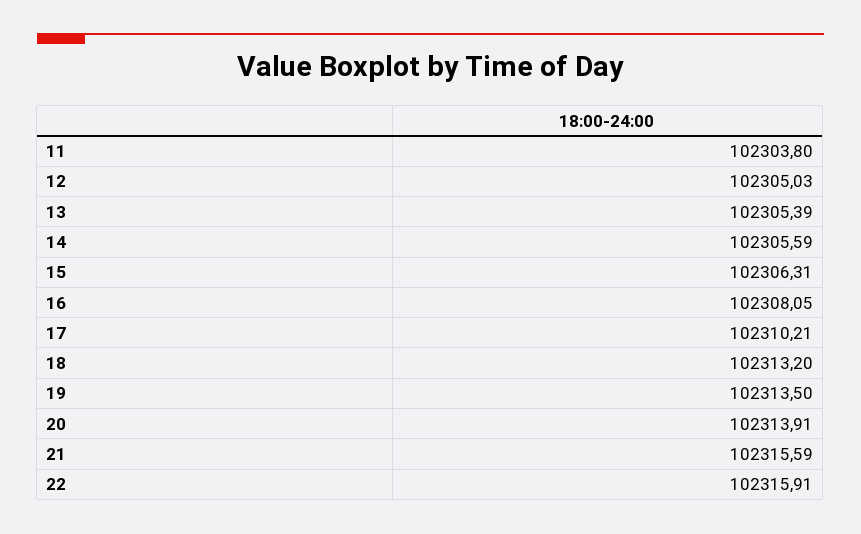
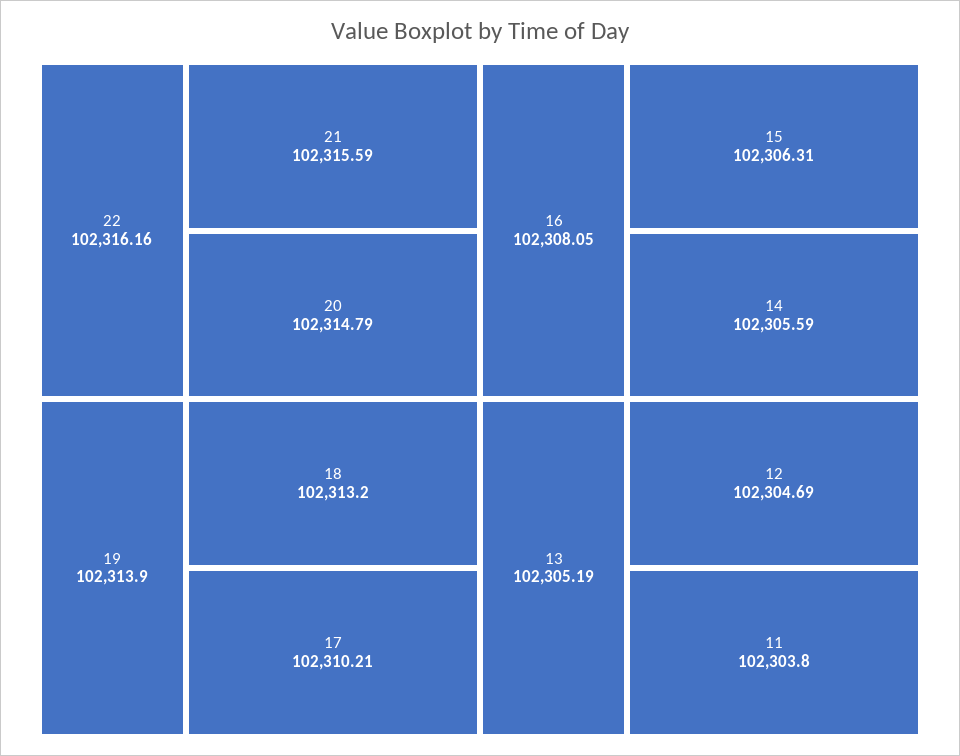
12: 102305.03 -> 102304.69
13: 102305.39 -> 102305.19
19: 102313.5 -> 102313.9
20: 102313.91 -> 102314.79
22: 102315.91 -> 102316.16

